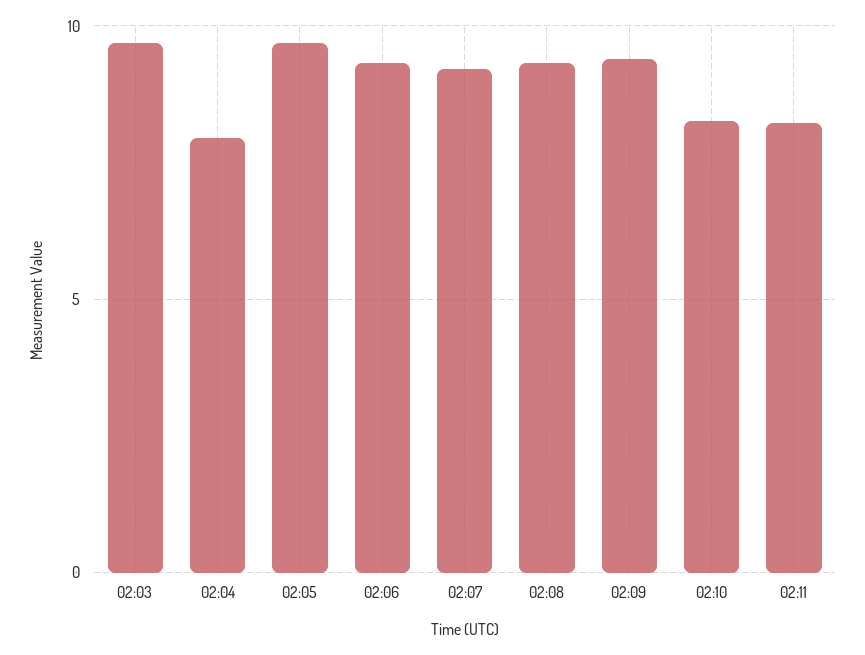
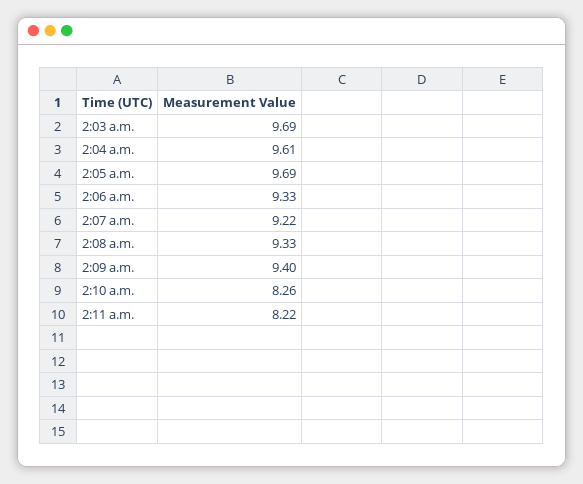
02:04: 8 -> 9.61

